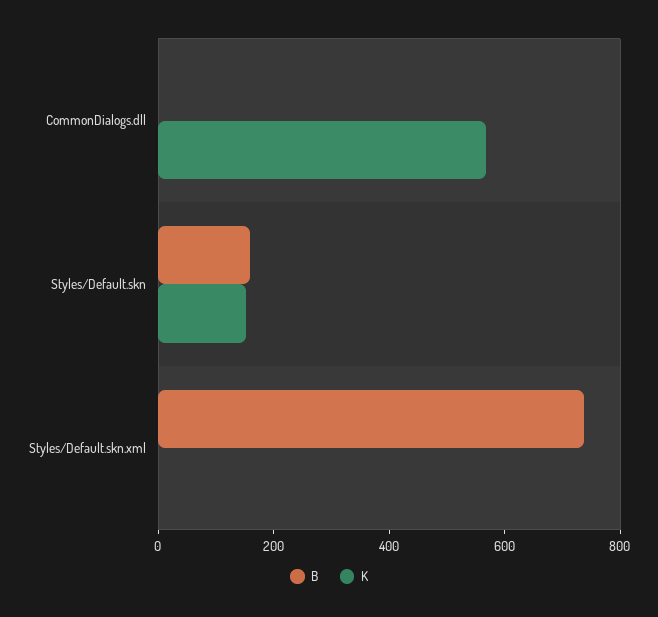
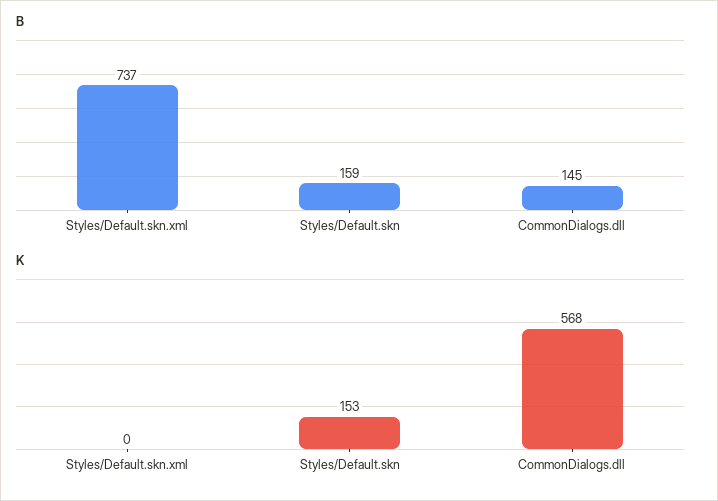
B, CommonDialogs.dll: 0 -> 145

